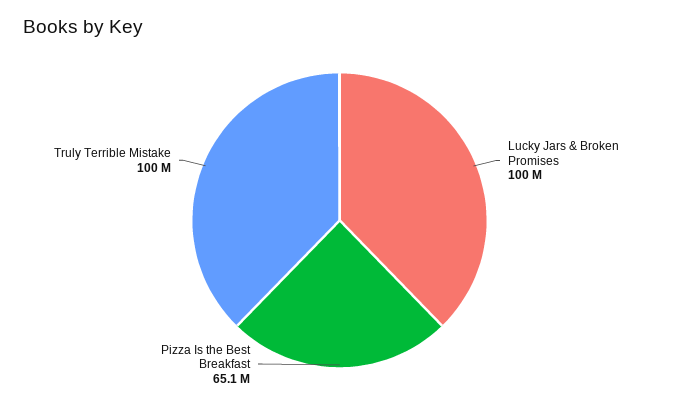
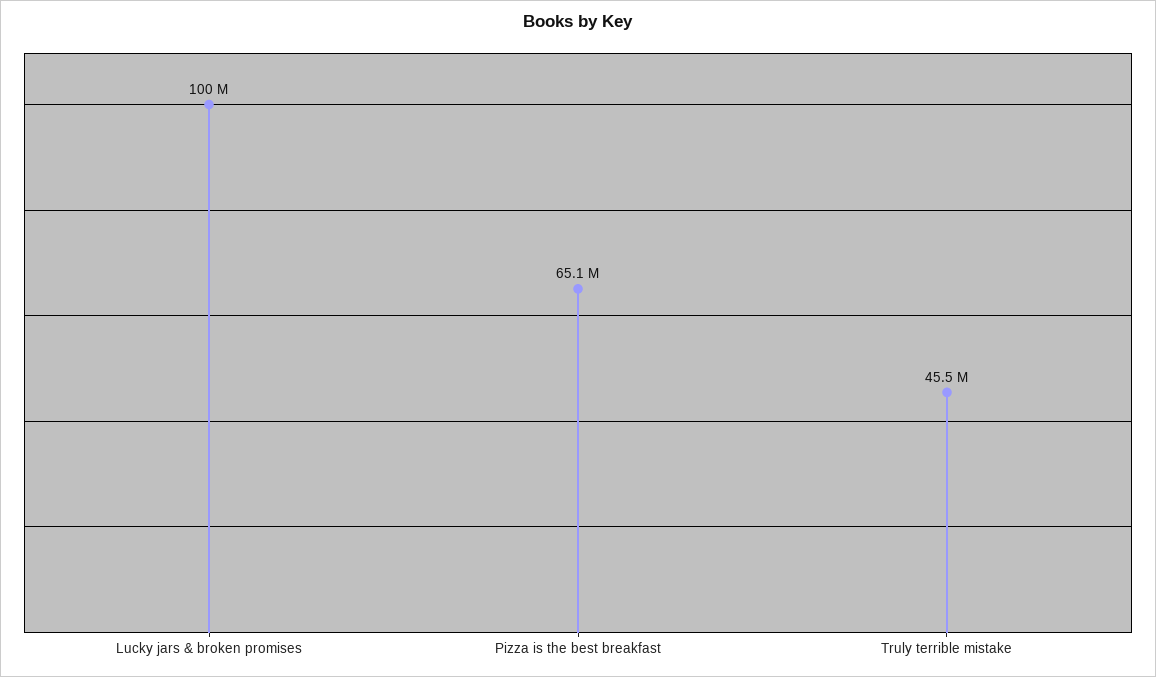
Truly Terrible Mistake: 100000000 -> 45500000

